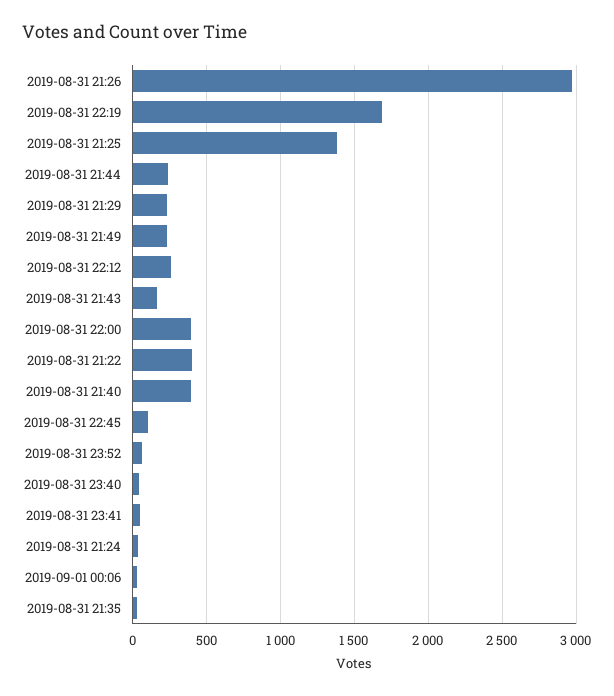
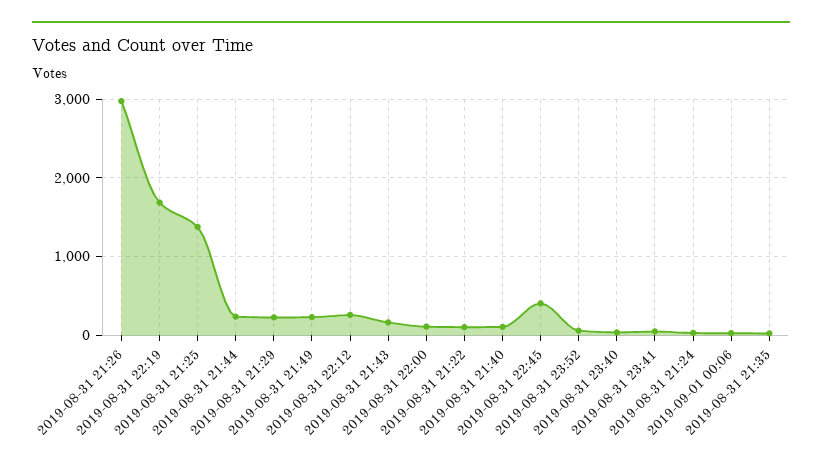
2019-08-31 22:00: 400 -> 100
2019-08-31 21:22: 400 -> 100
2019-08-31 21:40: 400 -> 100
2019-08-31 22:45: 100 -> 400

